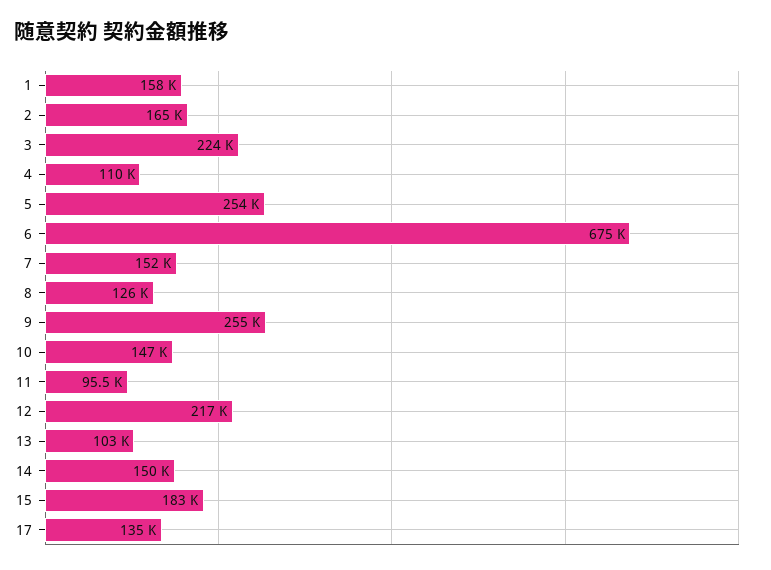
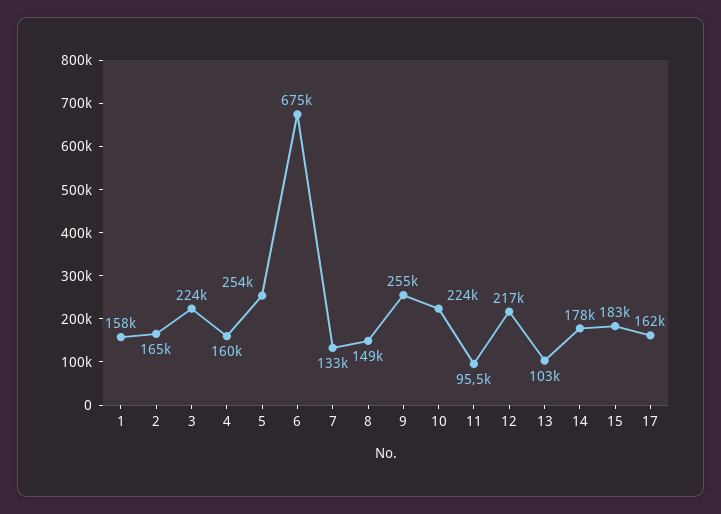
4: 110000 -> 160000
7: 152000 -> 133000
8: 126000 -> 149000
10: 147000 -> 224000
14: 150000 -> 178000
17: 135000 -> 162000

